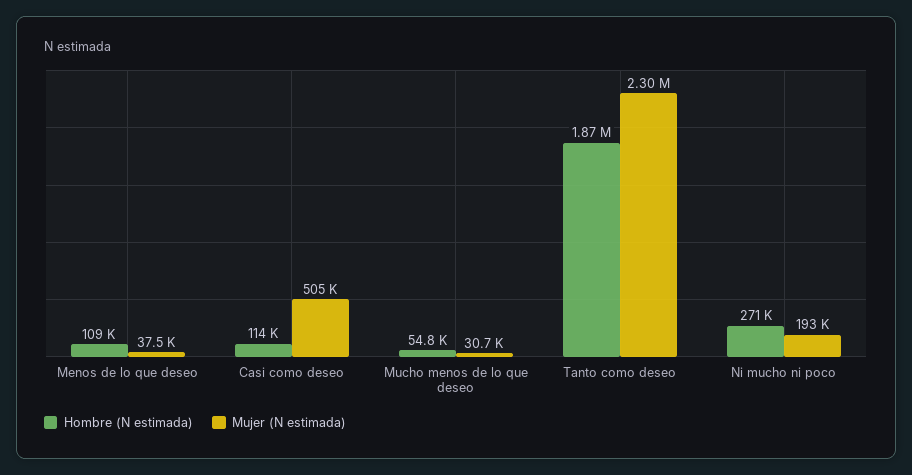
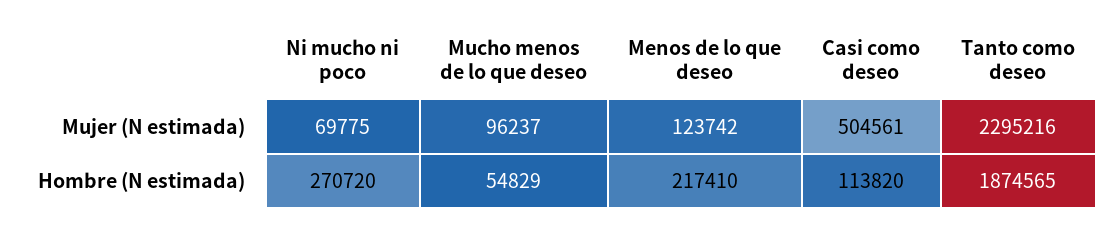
Hombre (N estimada), Menos de lo que deseo: 109000 -> 217410
Mujer (N estimada), Menos de lo que deseo: 37500 -> 123742
Mujer (N estimada), Mucho menos de lo que deseo: 30700 -> 96237
Mujer (N estimada), Ni mucho ni poco: 193000 -> 69775

